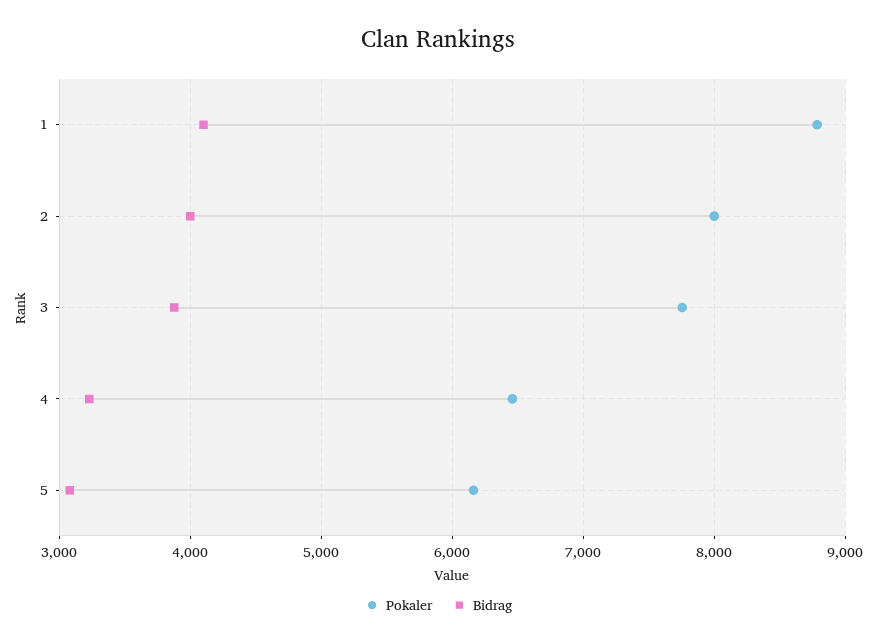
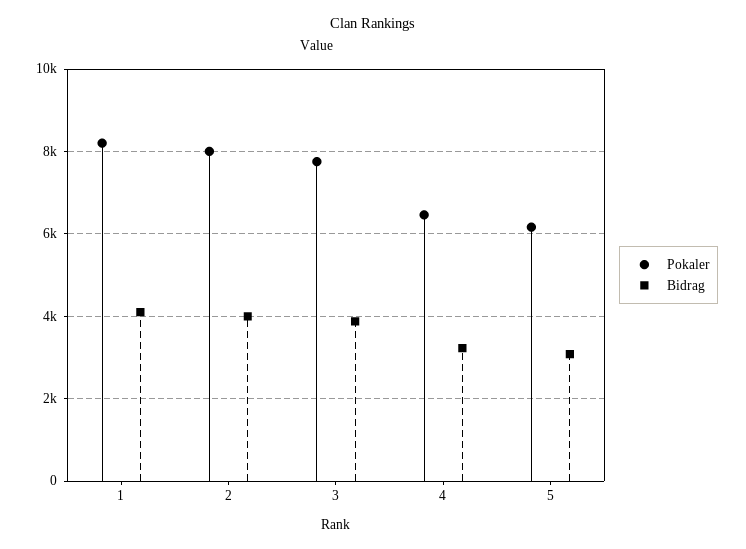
Pokaler, 1: 8800 -> 8200

